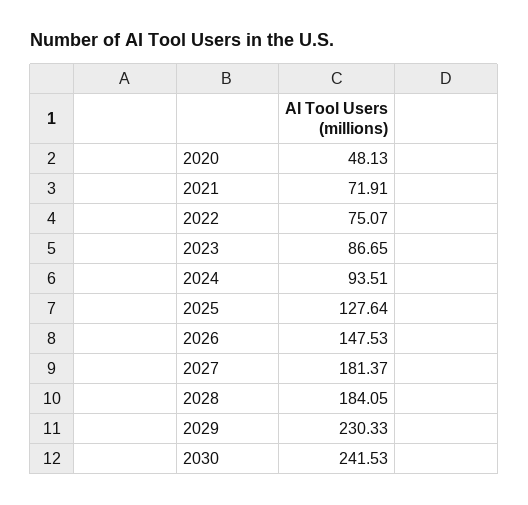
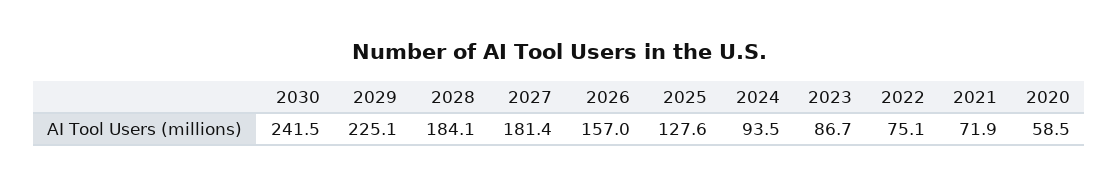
2020: 48.13 -> 58.5
2026: 147.53 -> 157
2029: 230.33 -> 225.1

